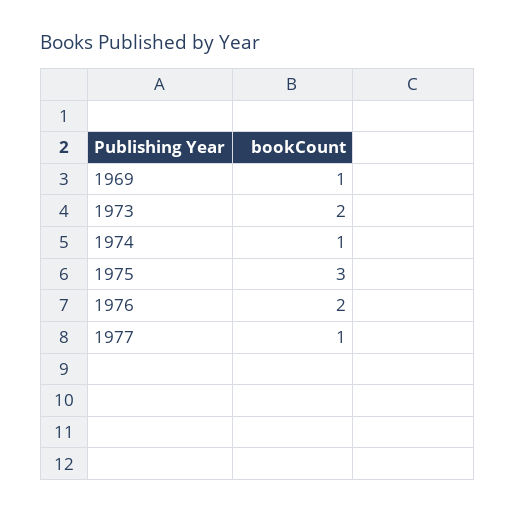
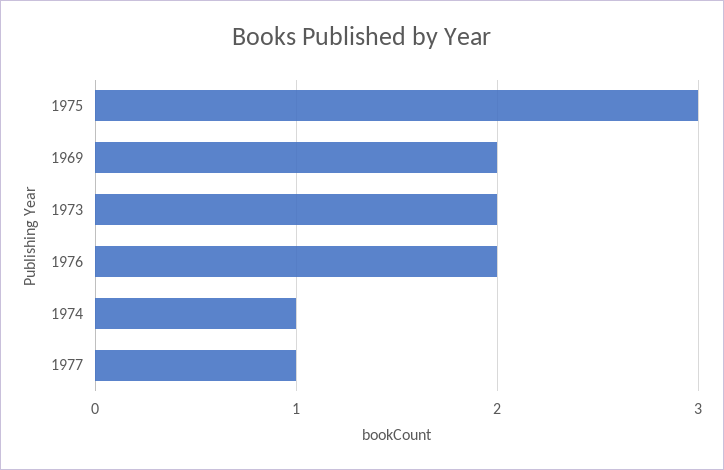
1969: 1 -> 2

